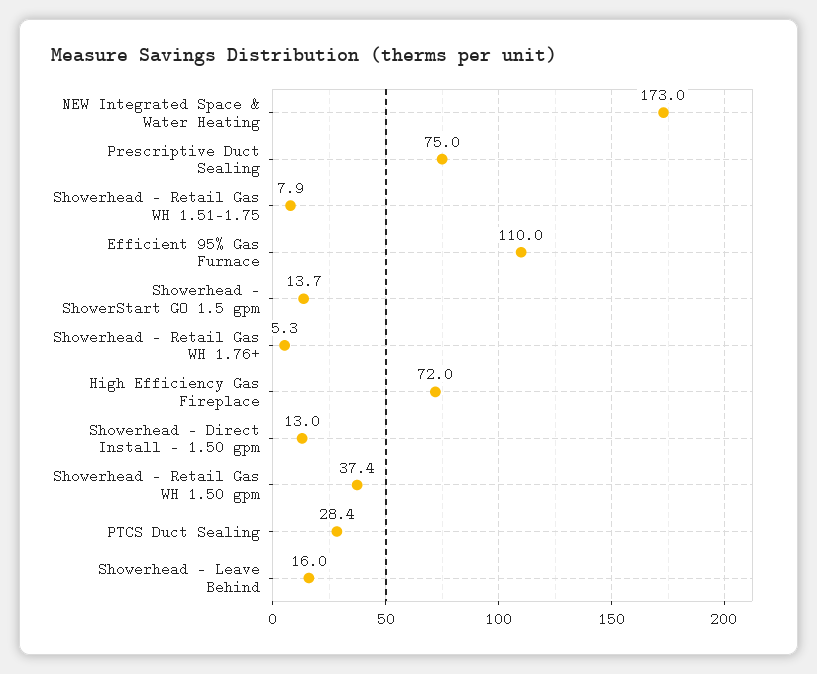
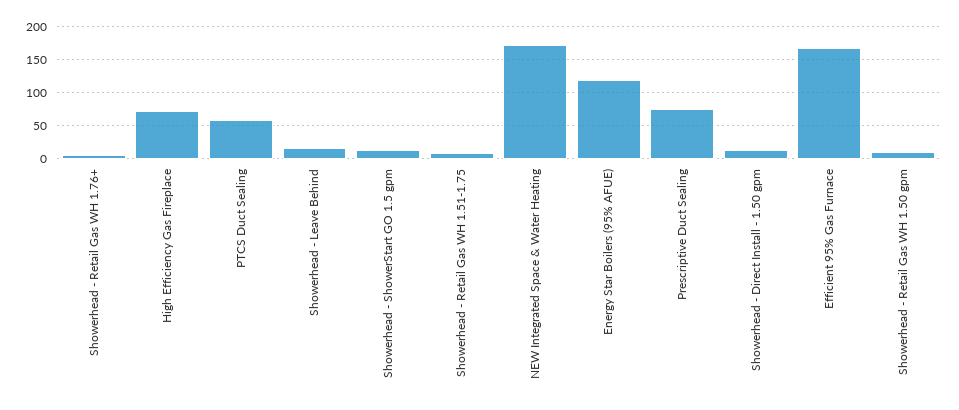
Efficient 95% Gas Furnace: 110 -> 170
Showerhead - Retail Gas WH 1.50 gpm: 37.4 -> 10
PTCS Duct Sealing: 28.4 -> 60
Energy Star Boilers (95% AFUE): none -> 120

